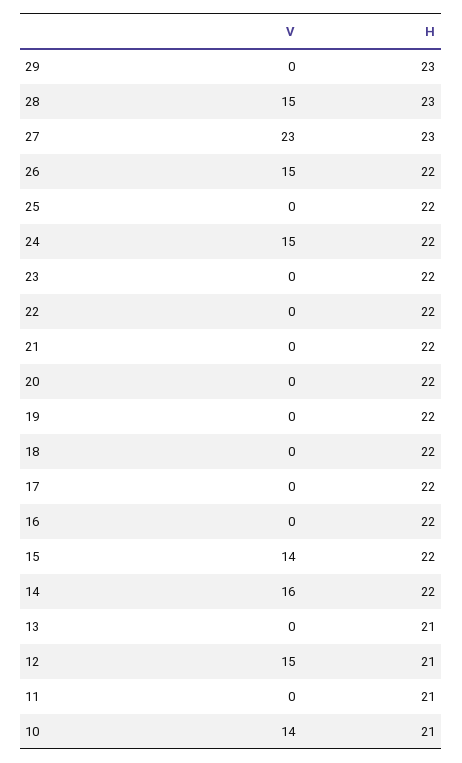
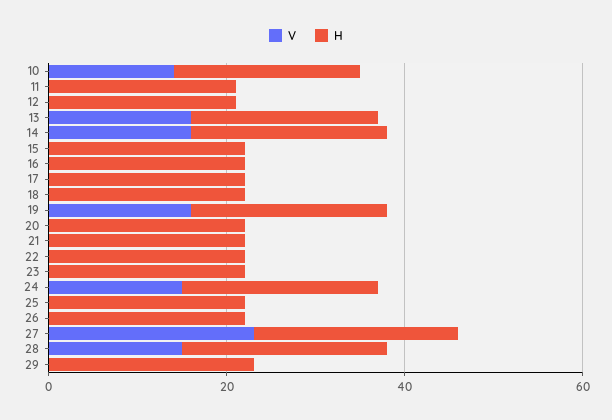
V, 26: 15 -> 0
V, 19: 0 -> 15
V, 15: 14 -> 0
V, 13: 0 -> 15
V, 12: 15 -> 0

